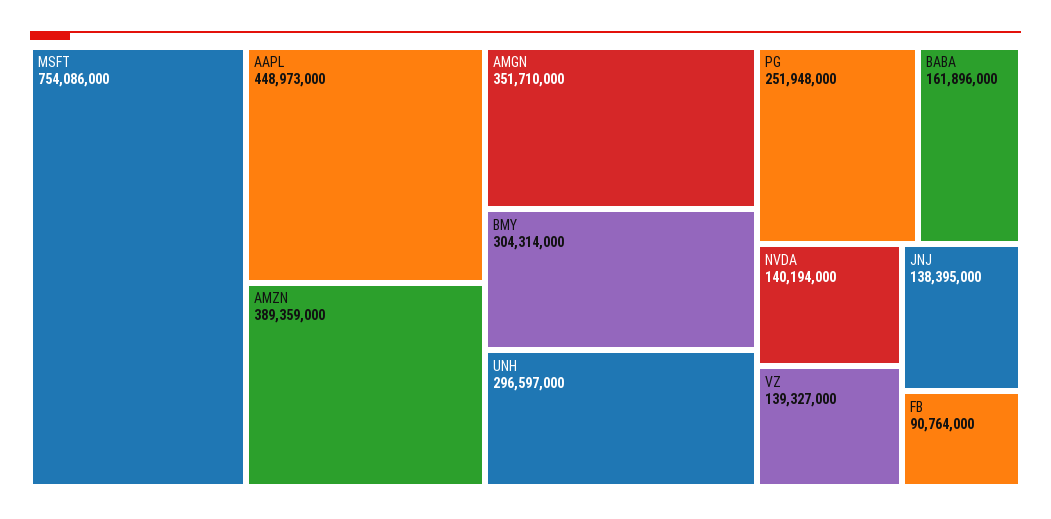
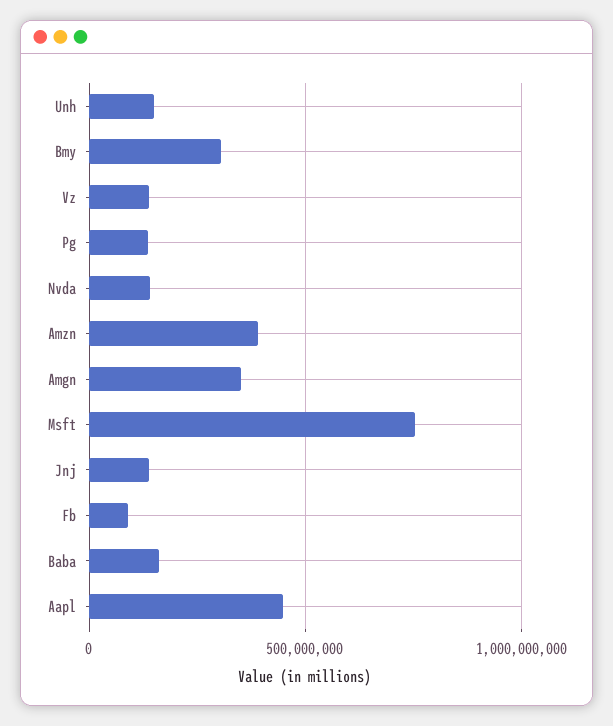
UNH: 296597000 -> 150000000
PG: 251948000 -> 150000000

